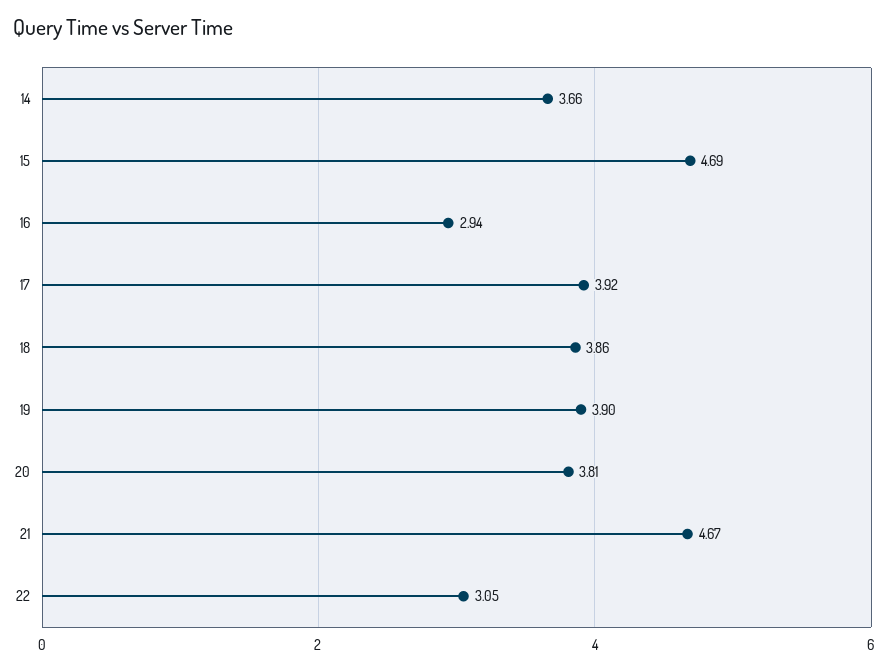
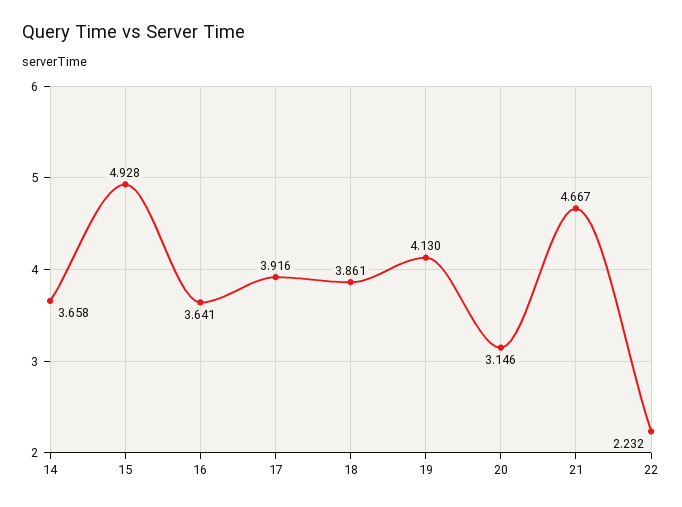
15: 4.69 -> 4.928
16: 2.94 -> 3.641
19: 3.9 -> 4.13
20: 3.81 -> 3.146
22: 3.05 -> 2.232

